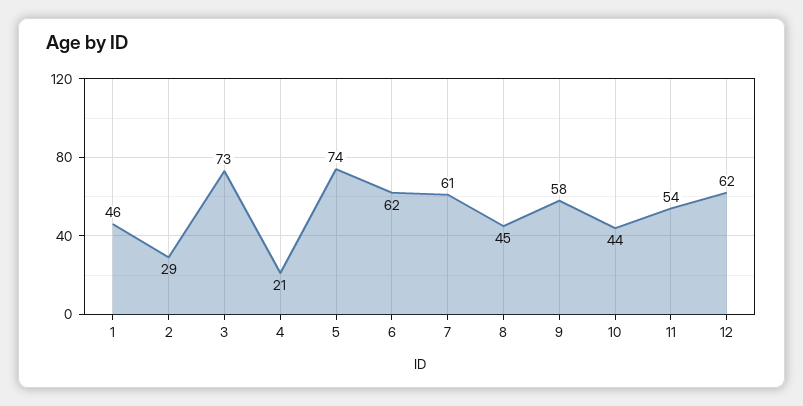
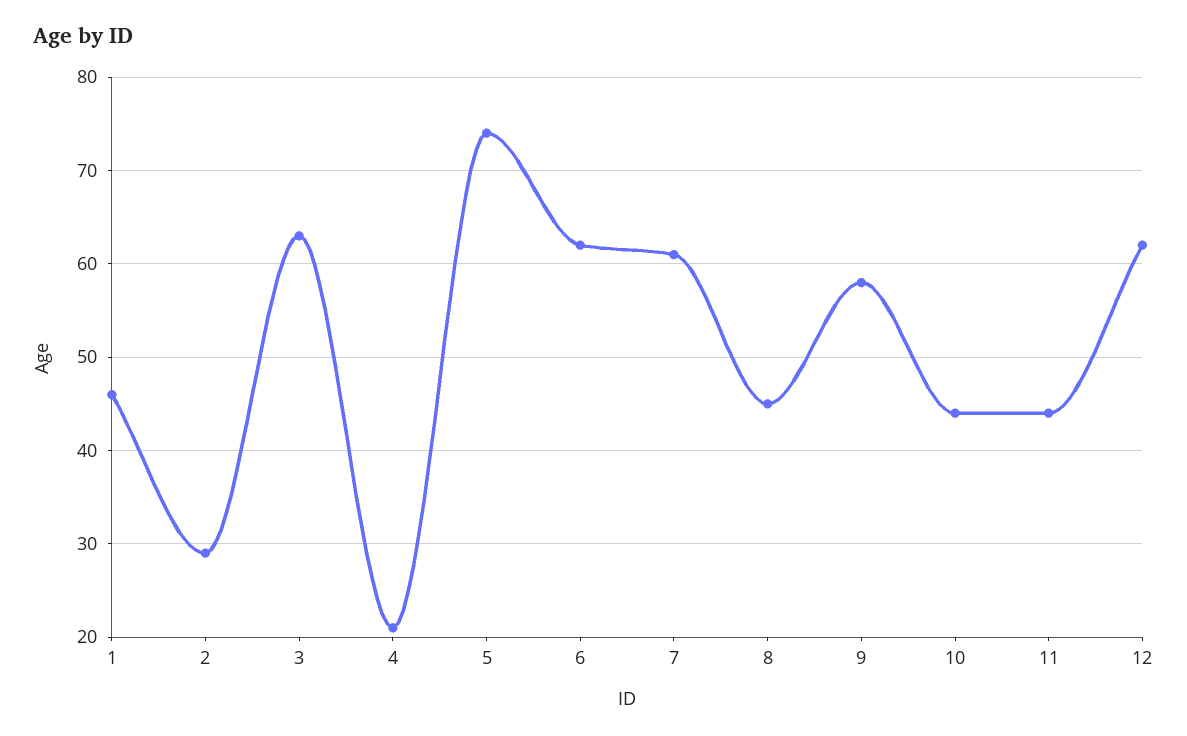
3: 73 -> 63
11: 54 -> 44

